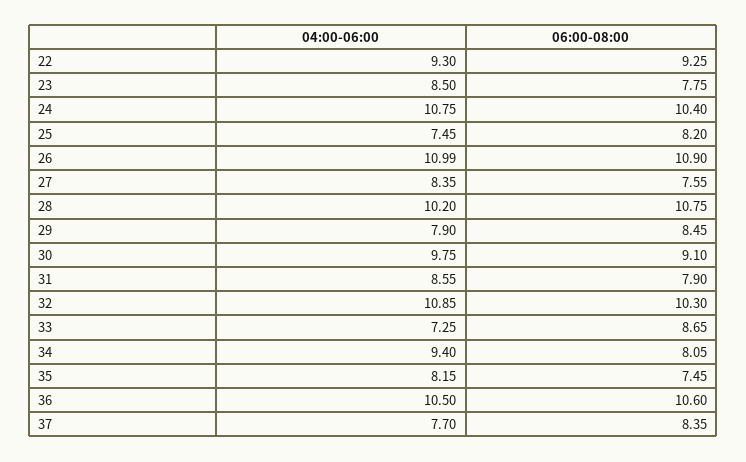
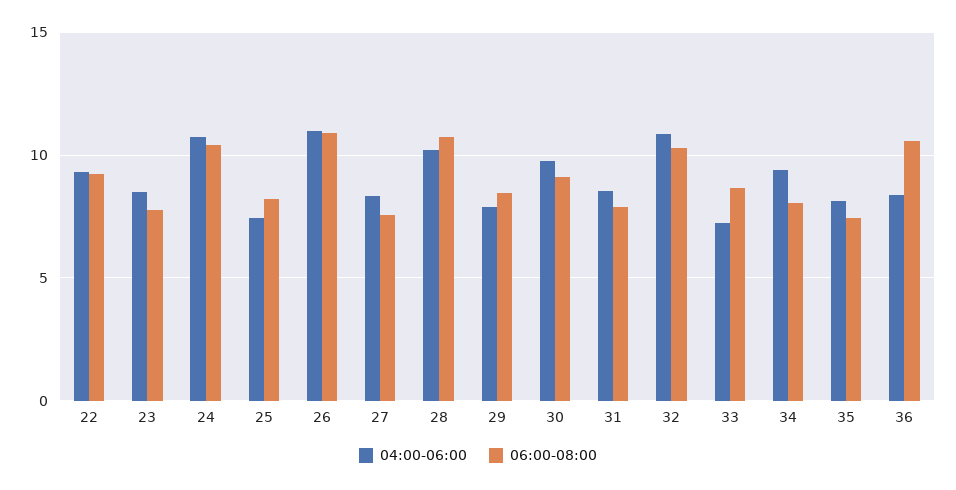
04:00-06:00, 36: 10.5 -> 8.5
04:00-06:00, 37: 7.7 -> none
06:00-08:00, 37: 8.35 -> none

